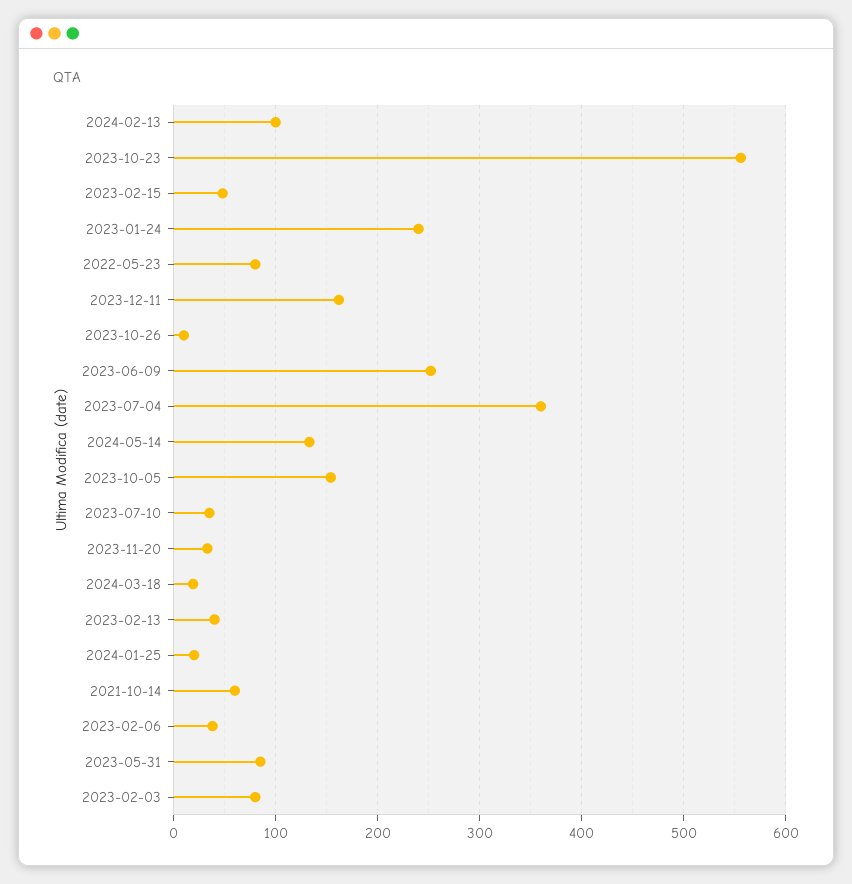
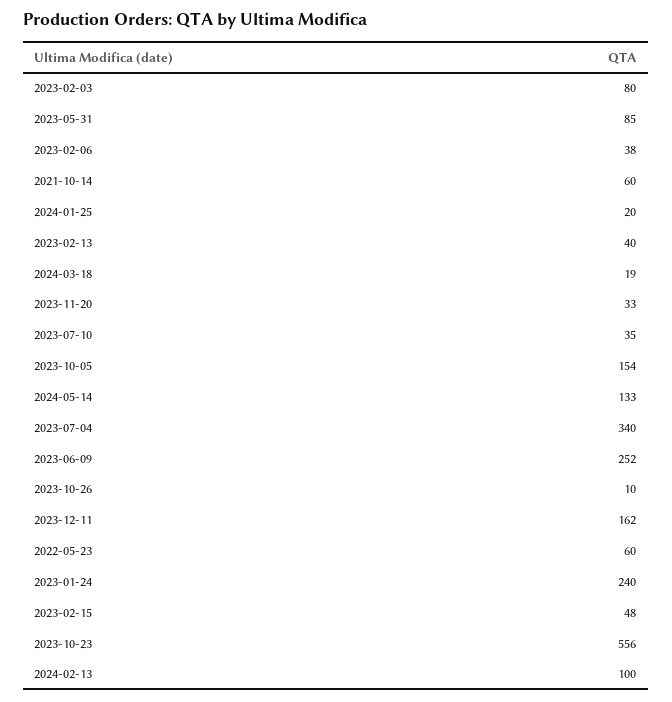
2022-05-23: 80 -> 60
2023-07-04: 360 -> 340

